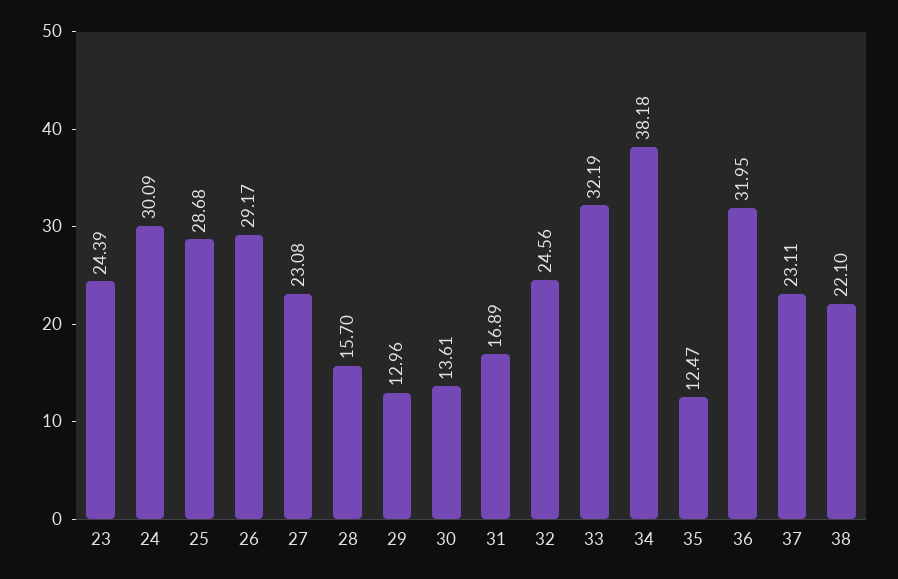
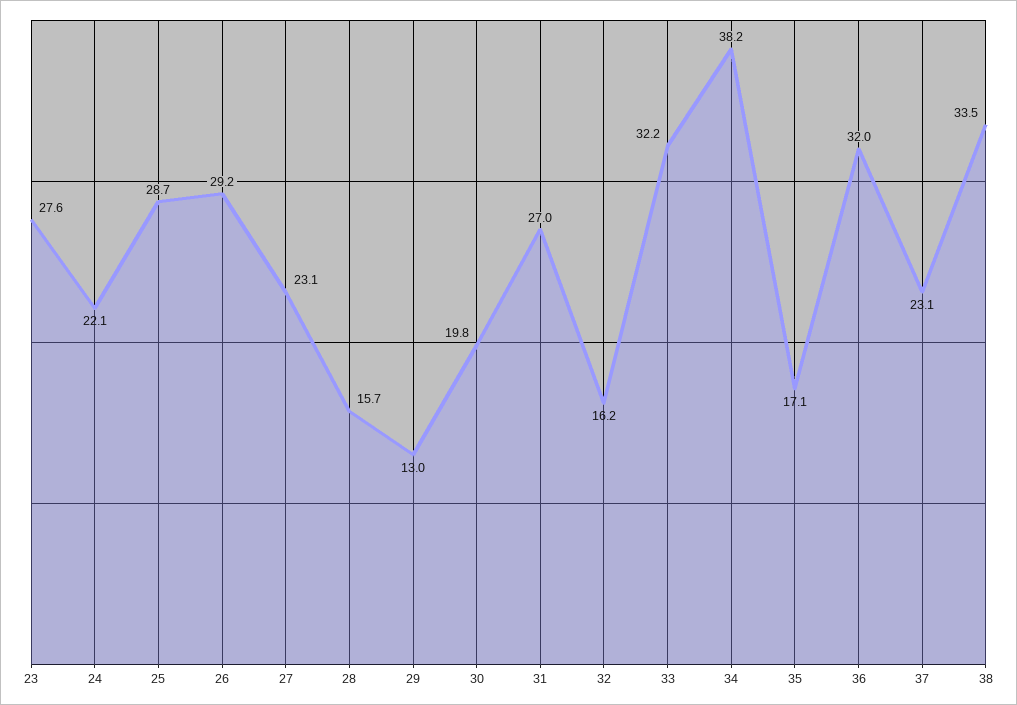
23: 24.39 -> 27.6
24: 30.09 -> 22.1
30: 13.61 -> 19.8
31: 16.89 -> 27
32: 24.56 -> 16.2
35: 12.47 -> 17.1
38: 22.1 -> 33.5

